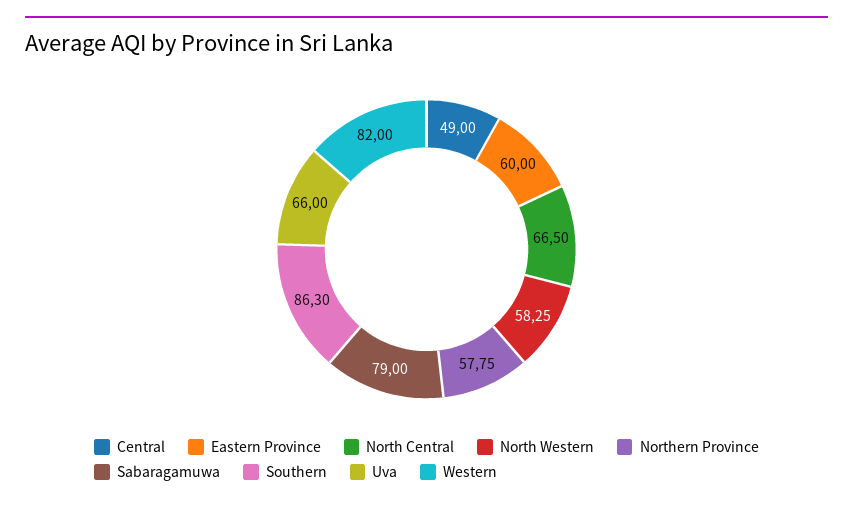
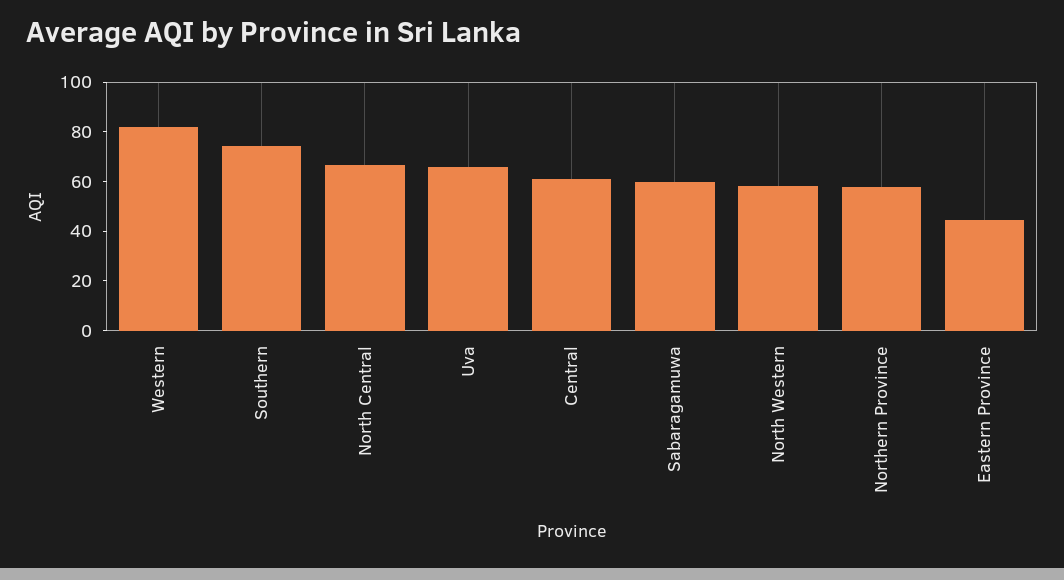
Central: 49 -> 60
Eastern Province: 60 -> 45
Sabaragamuwa: 79 -> 60
Southern: 86.3 -> 75

